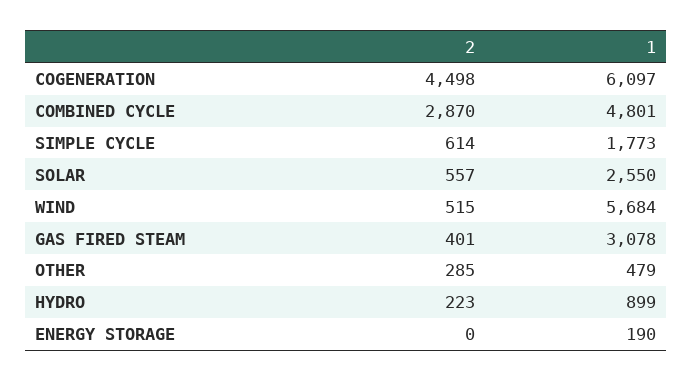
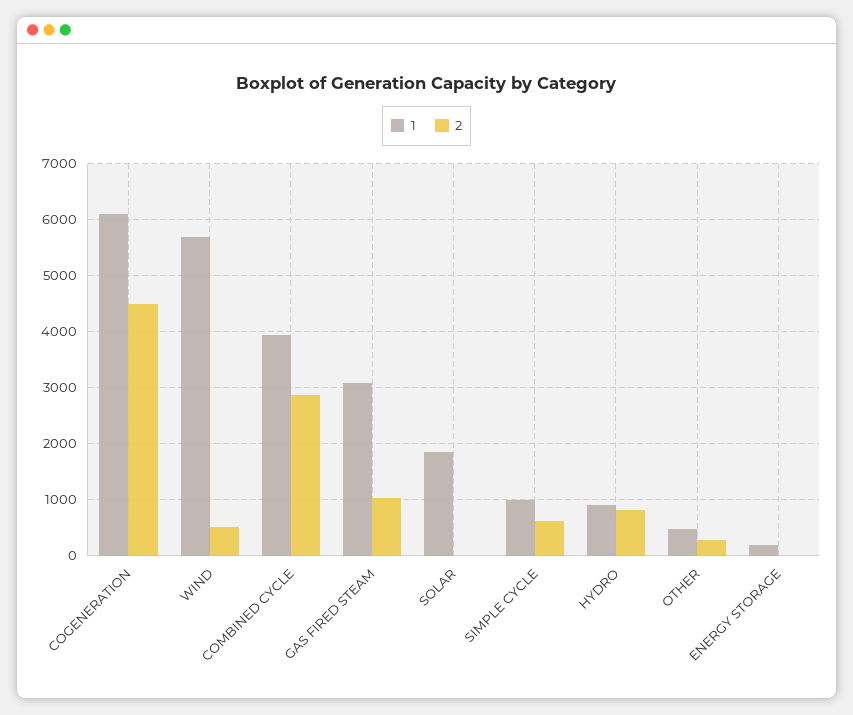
1, COMBINED CYCLE: 4801 -> 4000
1, SIMPLE CYCLE: 1773 -> 1000
2, SOLAR: 557 -> 0
1, SOLAR: 2550 -> 1800
2, GAS FIRED STEAM: 401 -> 1000
2, HYDRO: 223 -> 800

